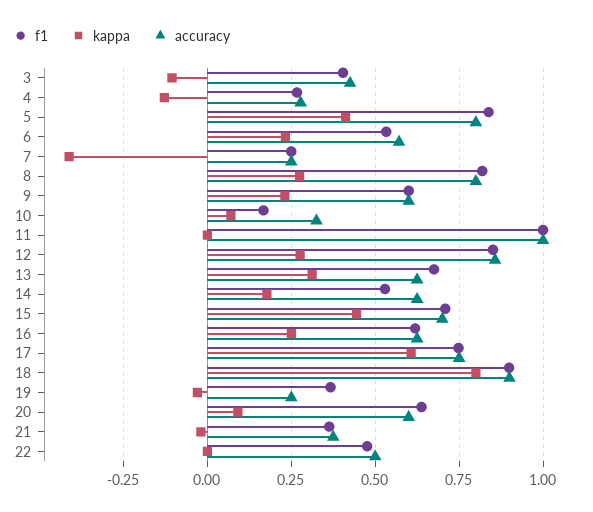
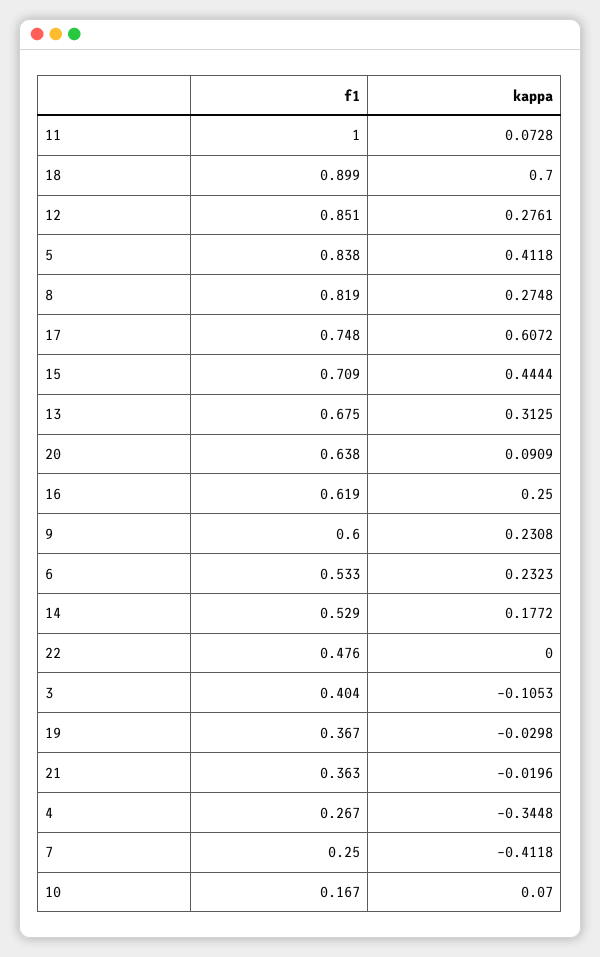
accuracy, 3: 0.425 -> none
kappa, 4: -0.125 -> -0.3448
accuracy, 4: 0.275 -> none
accuracy, 5: 0.8 -> none
accuracy, 6: 0.575 -> none
accuracy, 7: 0.25 -> none
accuracy, 8: 0.8 -> none
accuracy, 9: 0.6 -> none
accuracy, 10: 0.325 -> none
kappa, 11: 0 -> 0.0728
accuracy, 11: 1 -> none
accuracy, 12: 0.85 -> none
accuracy, 13: 0.625 -> none
accuracy, 14: 0.625 -> none
accuracy, 15: 0.7 -> none
accuracy, 16: 0.625 -> none
accuracy, 17: 0.75 -> none
kappa, 18: 0.8 -> 0.7
accuracy, 18: 0.9 -> none
accuracy, 19: 0.25 -> none
accuracy, 20: 0.6 -> none
accuracy, 21: 0.375 -> none
accuracy, 22: 0.5 -> none

